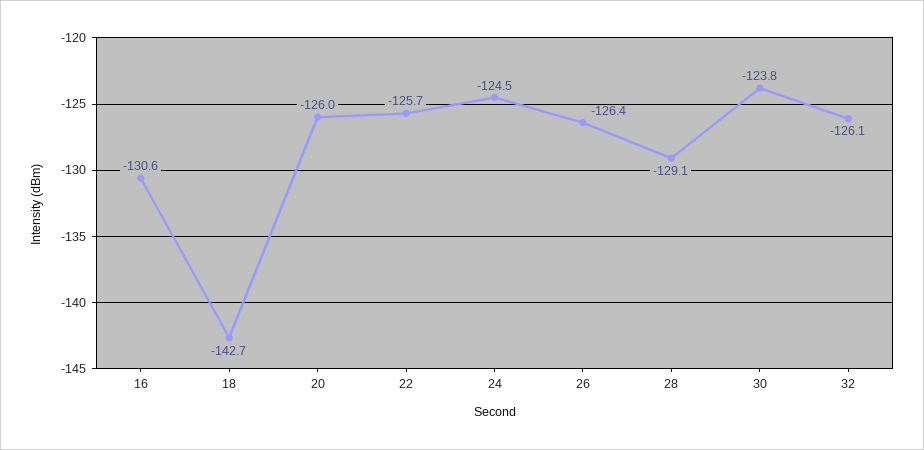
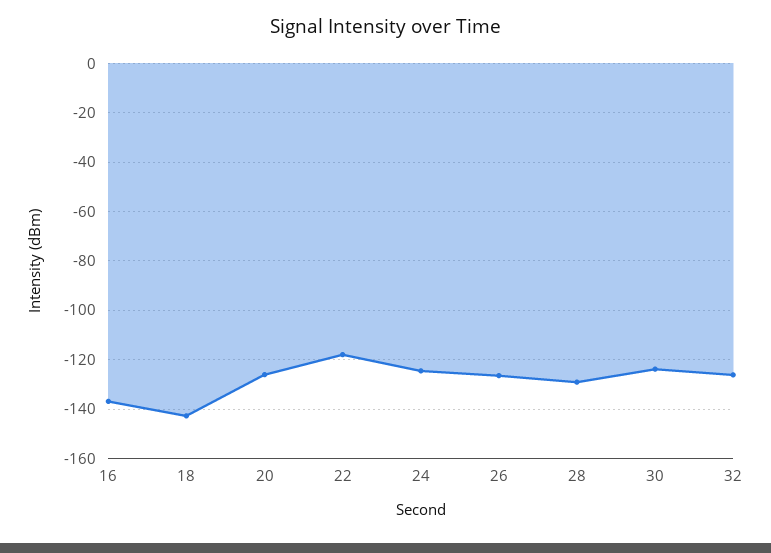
16: -130.6 -> -137.5
22: -125.7 -> -117.5

